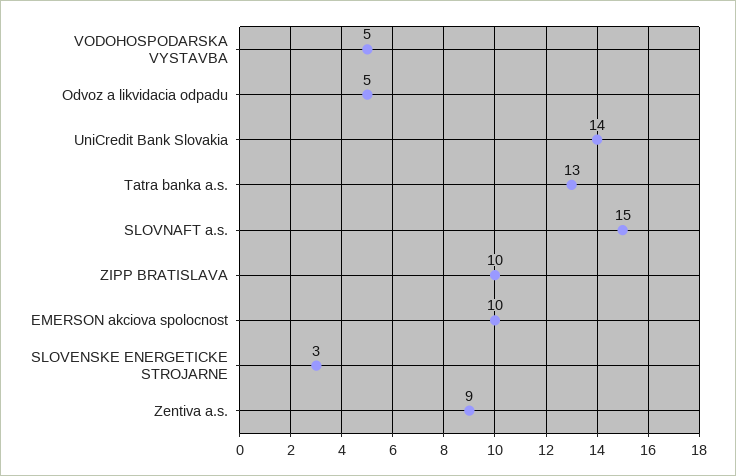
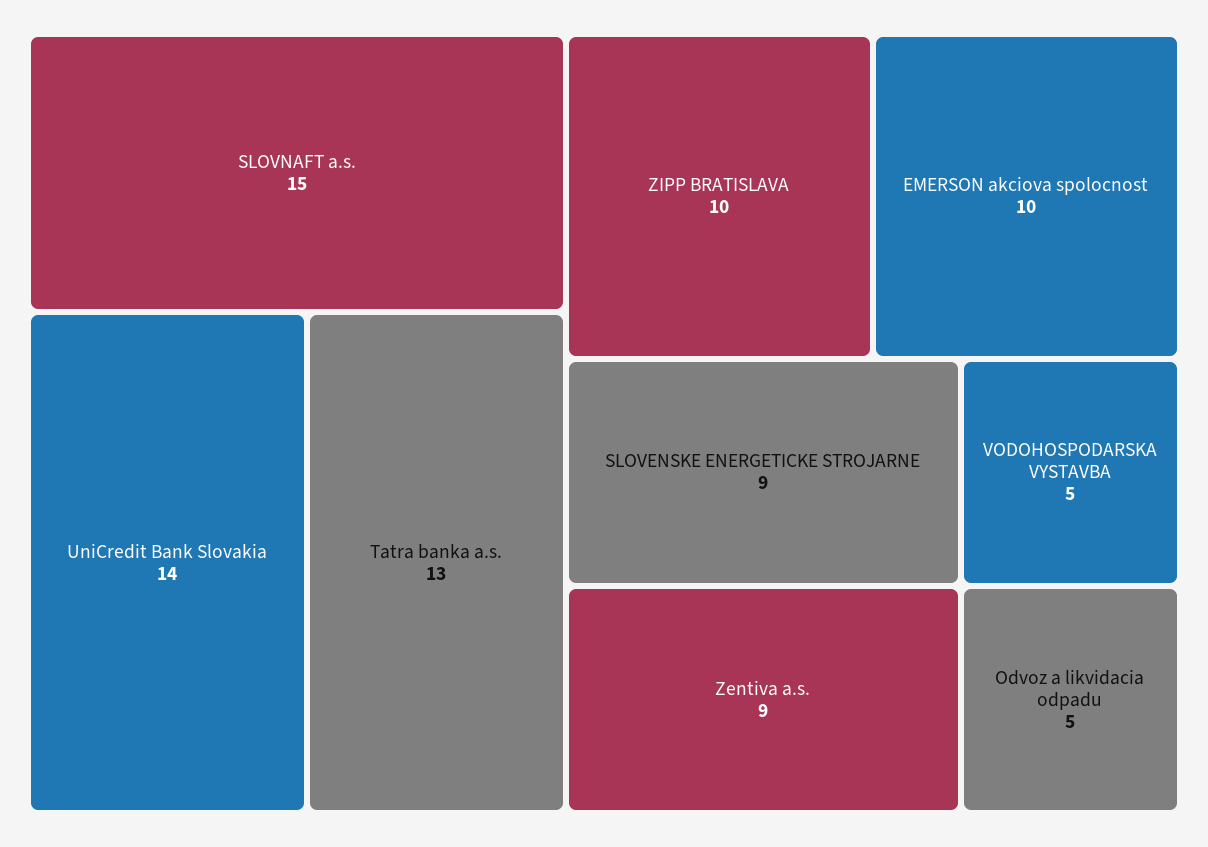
SLOVENSKE ENERGETICKE STROJARNE: 3 -> 9

